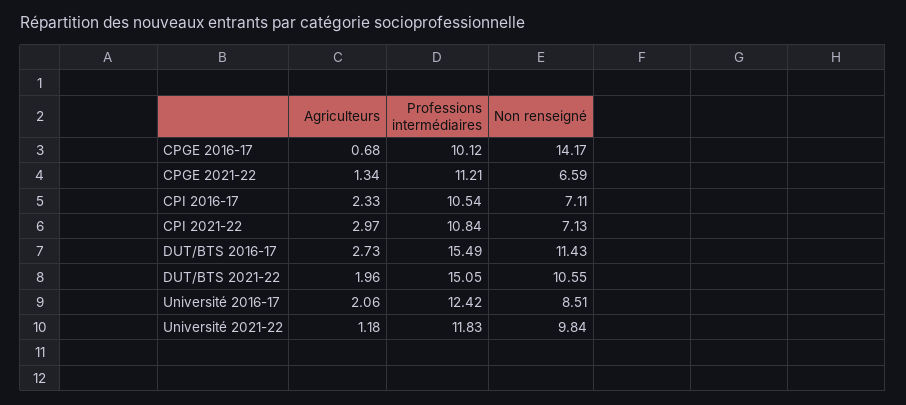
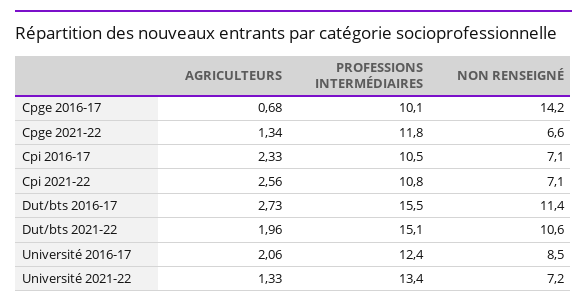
Professions intermédiaires, CPGE 2021-22: 11.21 -> 11.8
Agriculteurs, CPI 2021-22: 2.97 -> 2.56
Agriculteurs, Université 2021-22: 1.18 -> 1.33
Professions intermédiaires, Université 2021-22: 11.83 -> 13.4
Non renseigné, Université 2021-22: 9.84 -> 7.2

